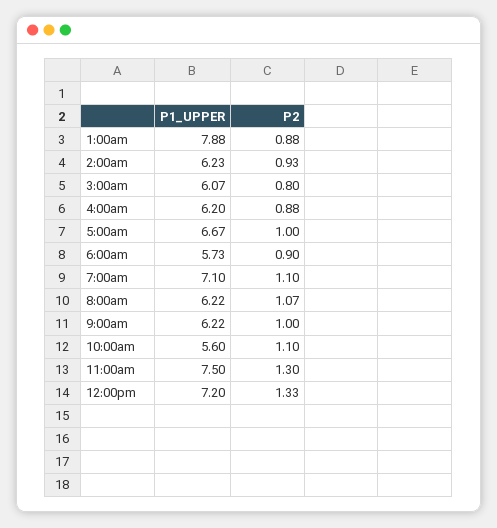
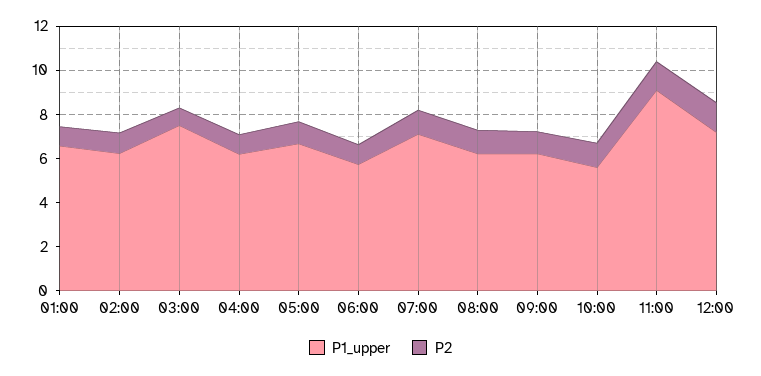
P1_UPPER, 1:00am: 7.88 -> 6.5
P1_UPPER, 3:00am: 6.07 -> 7.5
P1_UPPER, 11:00am: 7.5 -> 9

